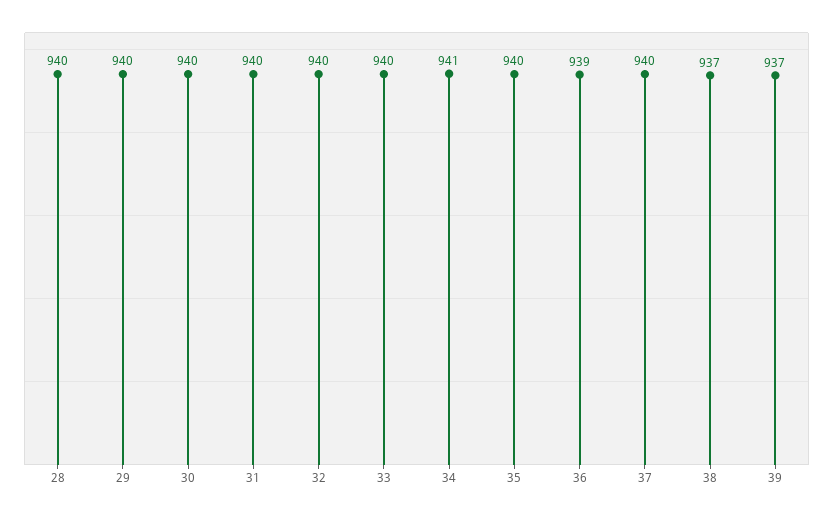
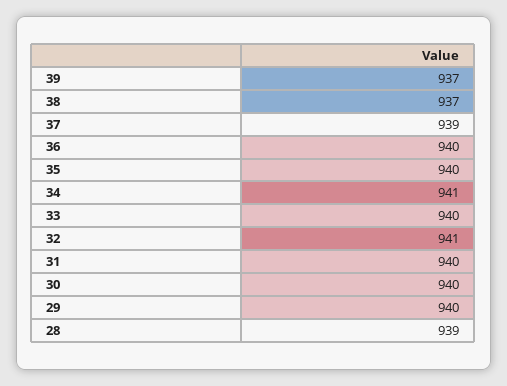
28: 940 -> 939
32: 940 -> 941
36: 939 -> 940
37: 940 -> 939

